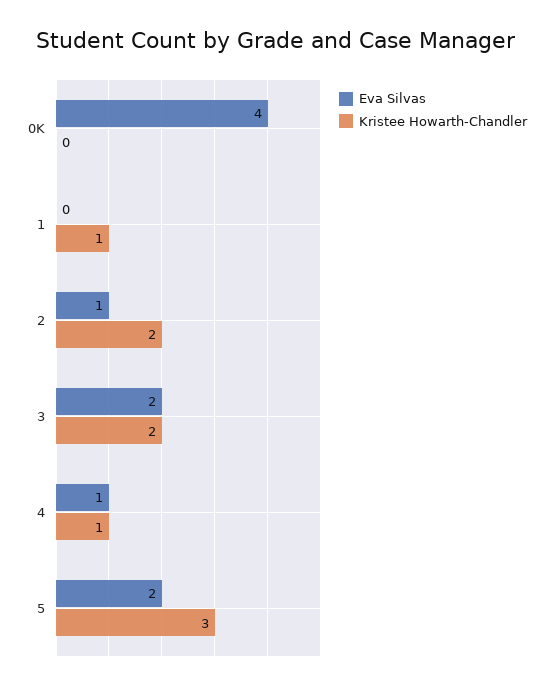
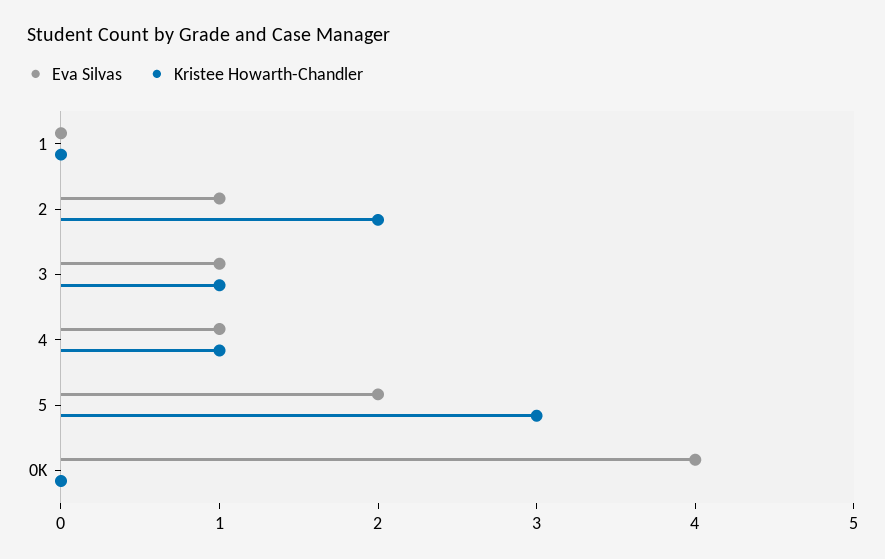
Kristee Howarth-Chandler, 1: 1 -> 0
Eva Silvas, 3: 2 -> 1
Kristee Howarth-Chandler, 3: 2 -> 1

